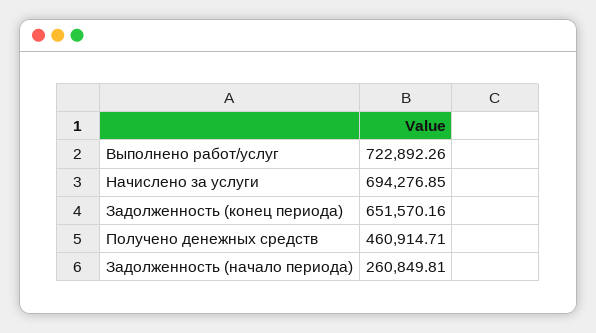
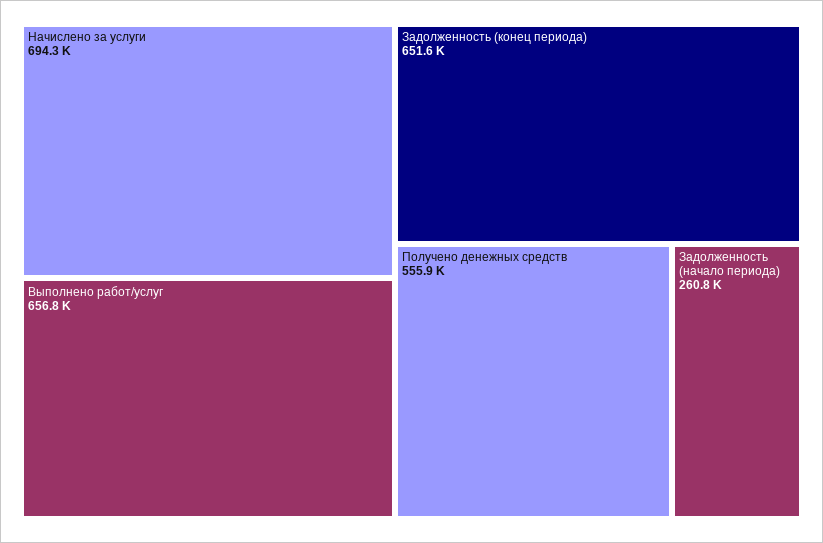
Выполнено работ/услуг: 722892.26 -> 656800
Получено денежных средств: 460914.71 -> 555900

